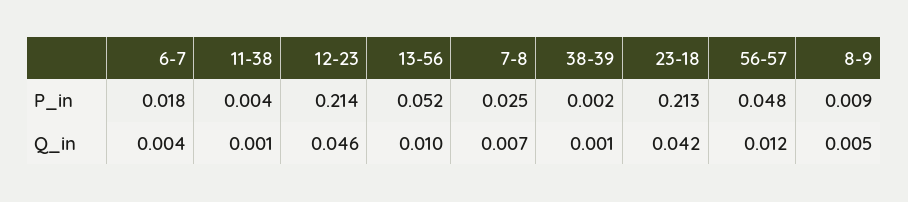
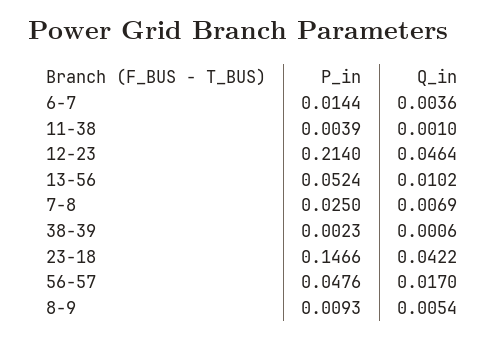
6-7, P_in: 0.018 -> 0.0144
23-18, P_in: 0.213 -> 0.1466
56-57, Q_in: 0.012 -> 0.017

